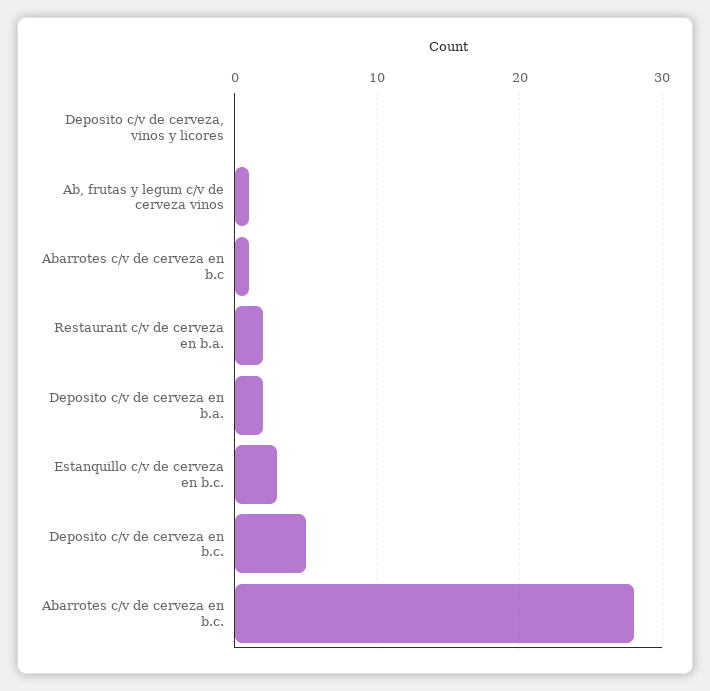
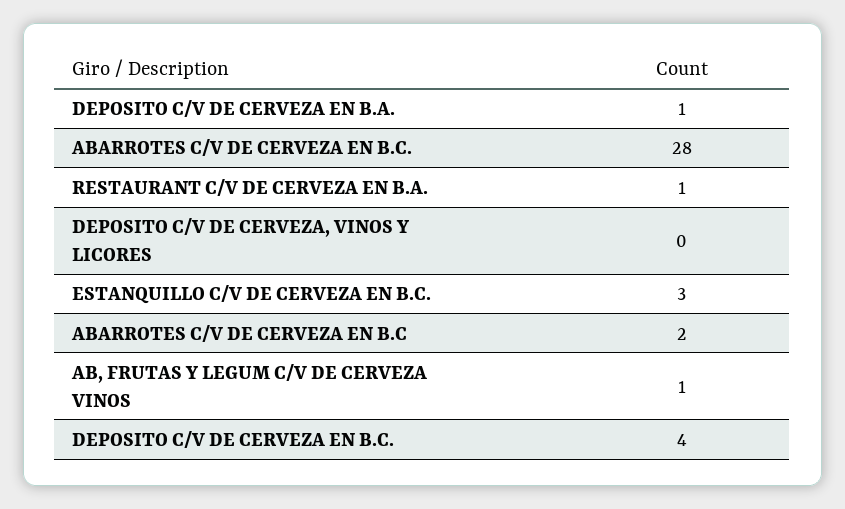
Abarrotes c/v de cerveza en b.c: 1 -> 2
Restaurant c/v de cerveza en b.a.: 2 -> 1
Deposito c/v de cerveza en b.a.: 2 -> 1
Deposito c/v de cerveza en b.c.: 5 -> 4

